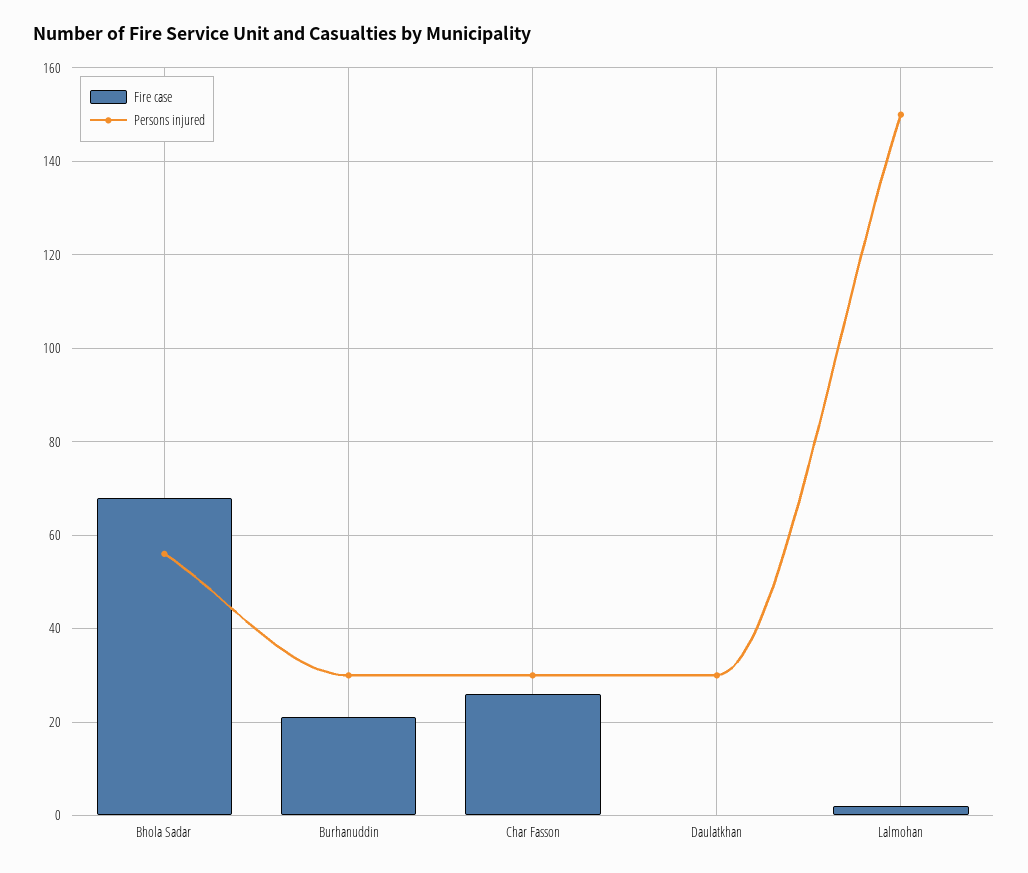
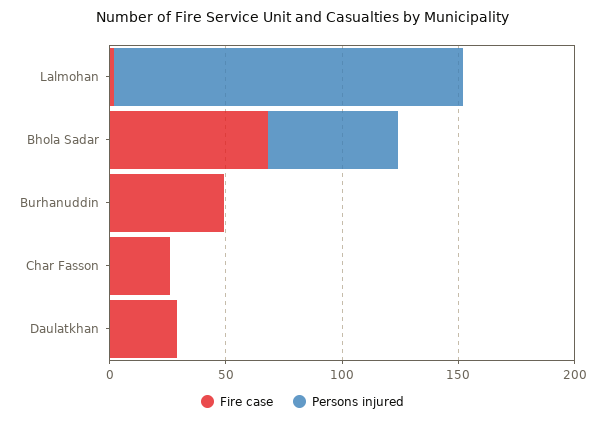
Fire case, Burhanuddin: 20 -> 50
Persons injured, Burhanuddin: 30 -> 0
Persons injured, Char Fasson: 30 -> 0
Fire case, Daulatkhan: 0 -> 30
Persons injured, Daulatkhan: 30 -> 0

